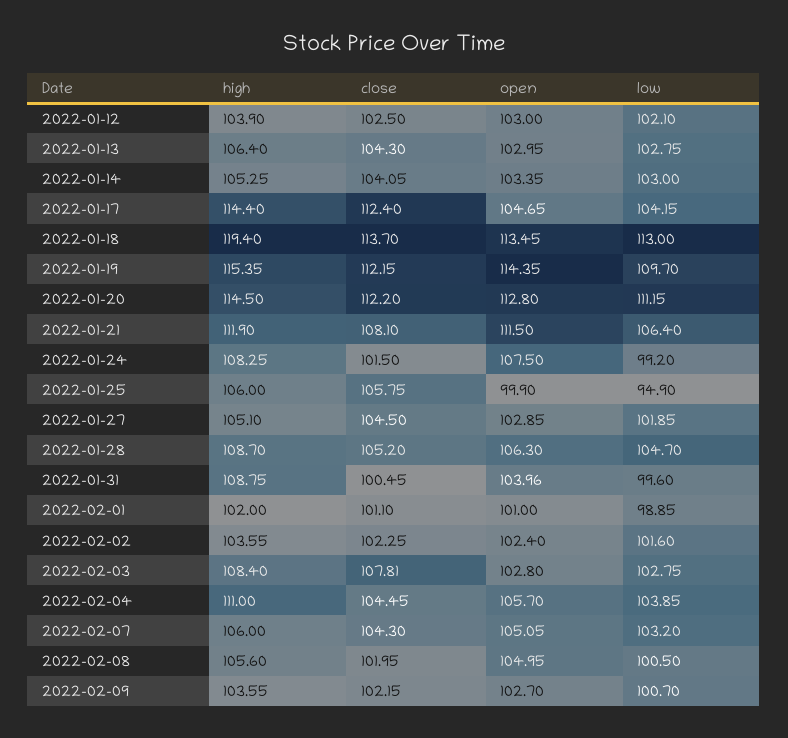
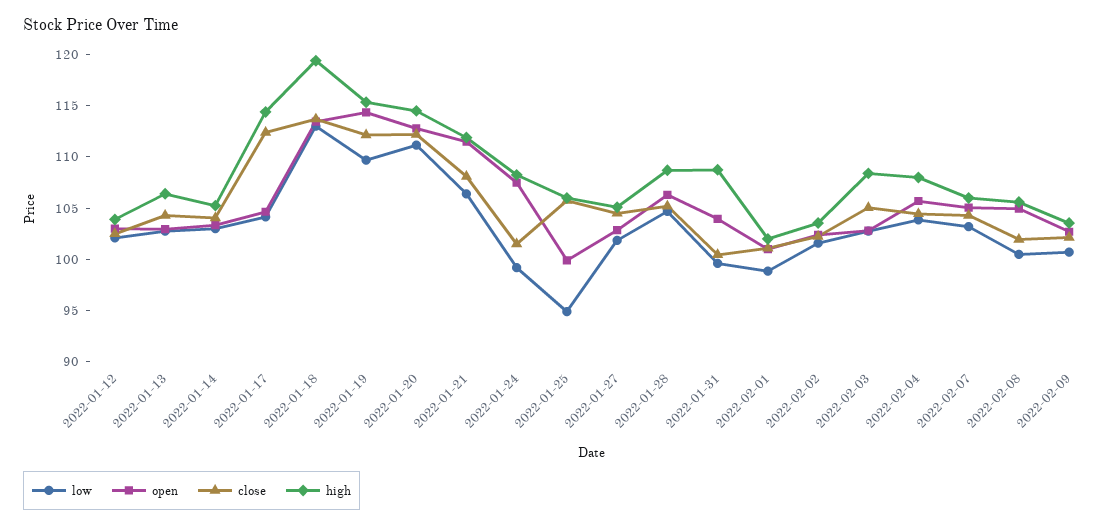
close, 2022-02-03: 107.81 -> 105
high, 2022-02-04: 111 -> 108

